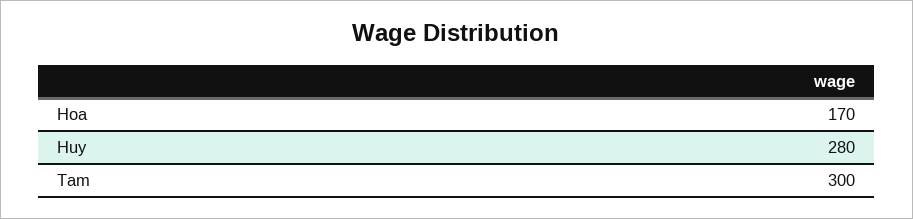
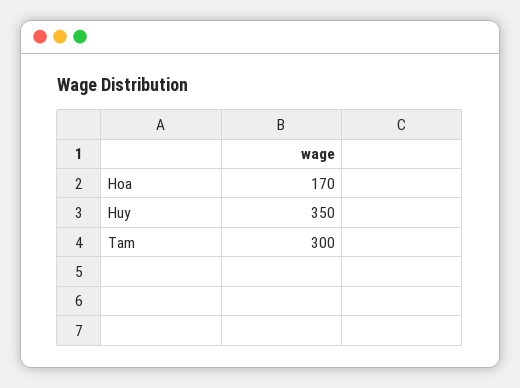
Huy: 280 -> 350

